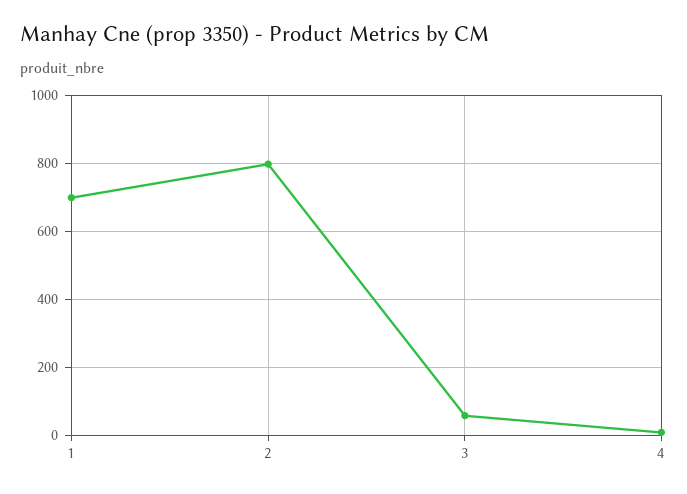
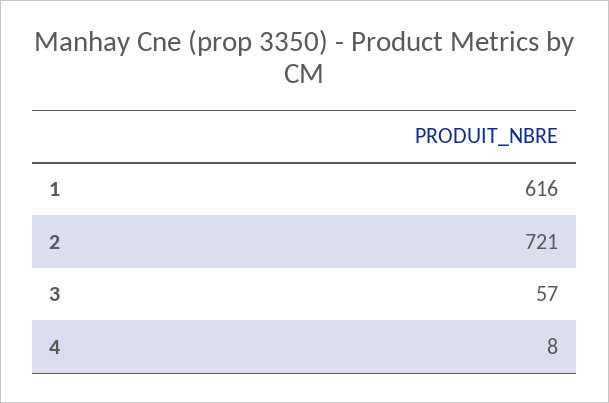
1: 700 -> 616
2: 800 -> 721

